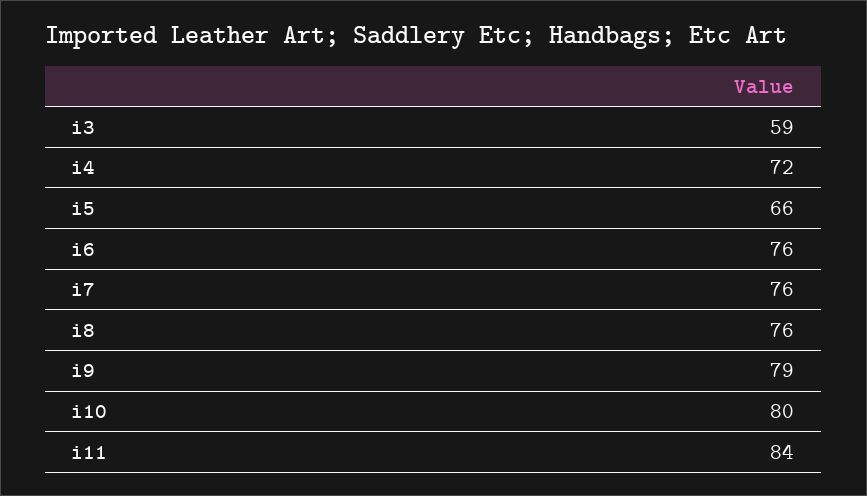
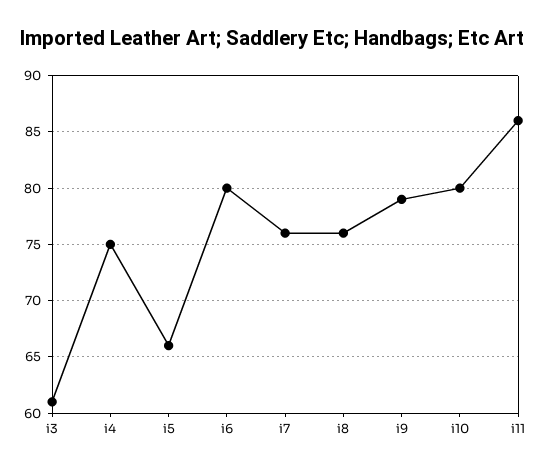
i3: 59 -> 61
i4: 72 -> 75
i6: 76 -> 80
i11: 84 -> 86

